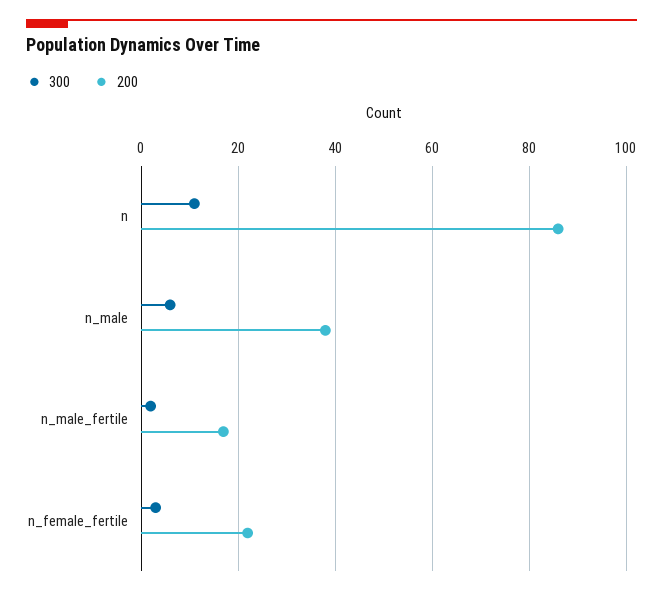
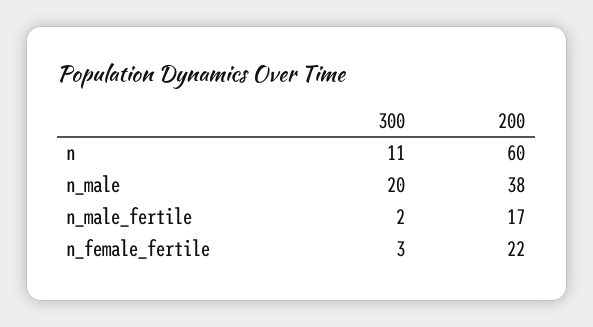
200, n: 85 -> 60
300, n_male: 5 -> 20

